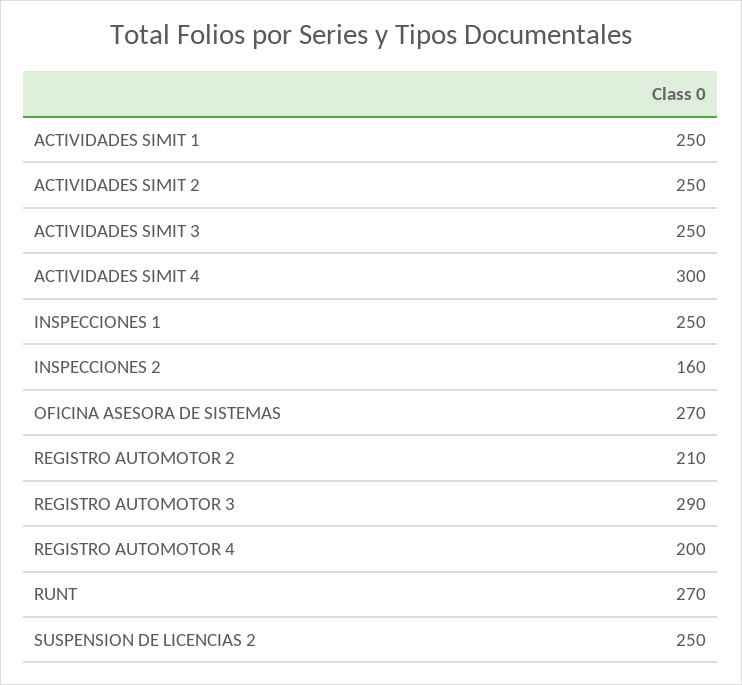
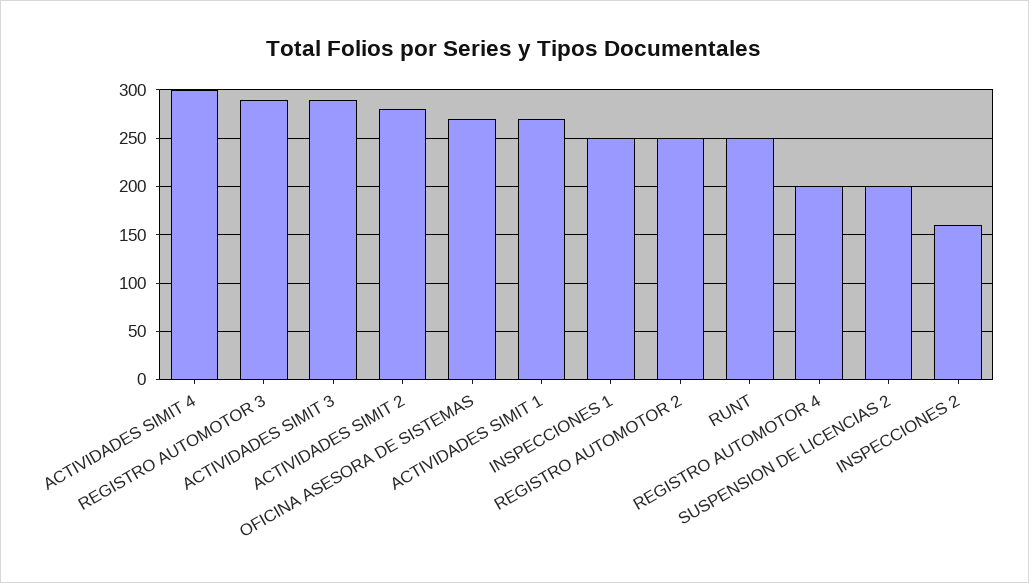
ACTIVIDADES SIMIT 1: 250 -> 270
ACTIVIDADES SIMIT 2: 250 -> 280
ACTIVIDADES SIMIT 3: 250 -> 290
REGISTRO AUTOMOTOR 2: 210 -> 250
RUNT: 270 -> 250
SUSPENSION DE LICENCIAS 2: 250 -> 200

